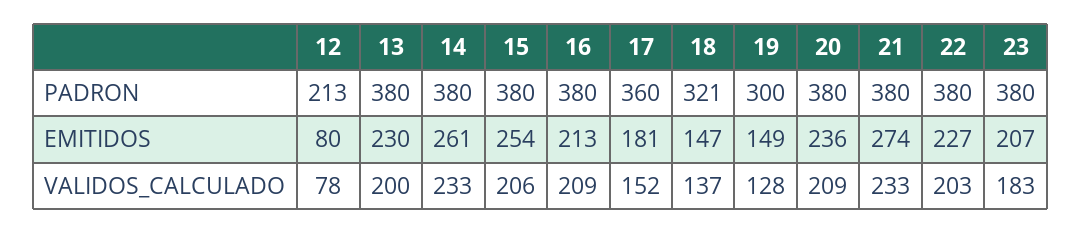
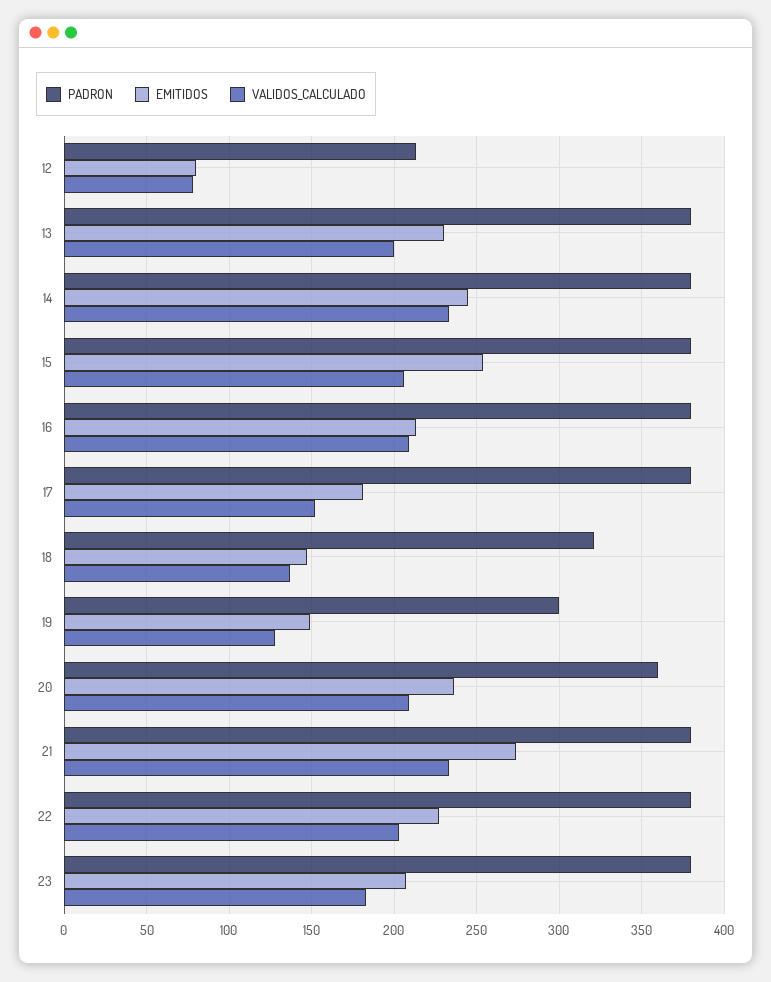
PADRON, 17: 360 -> 380
PADRON, 20: 380 -> 360
EMITIDOS, 14: 261 -> 245

